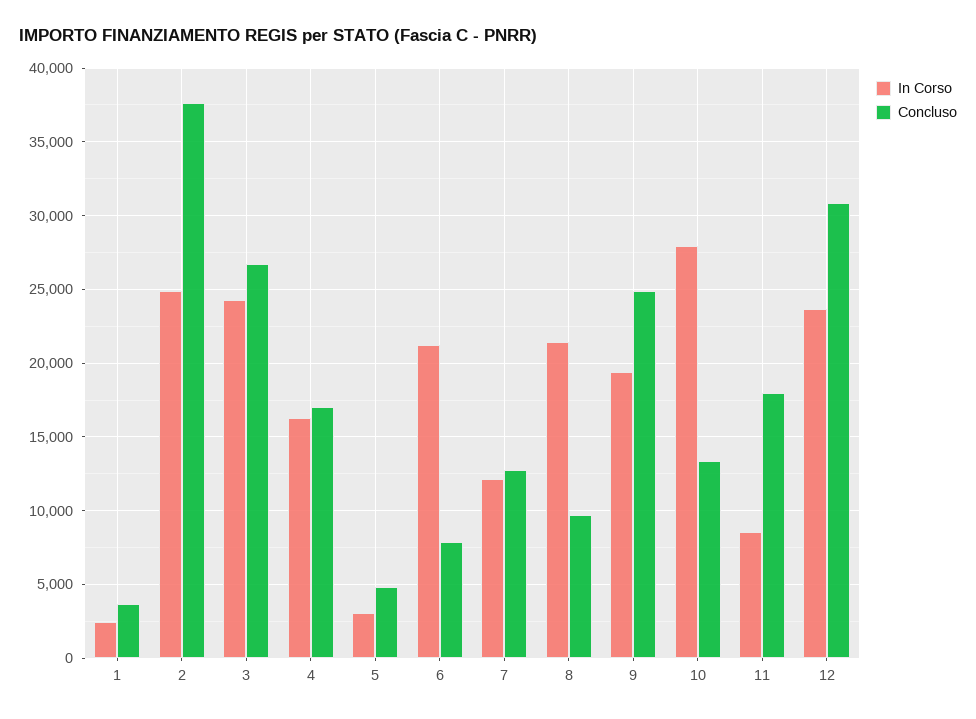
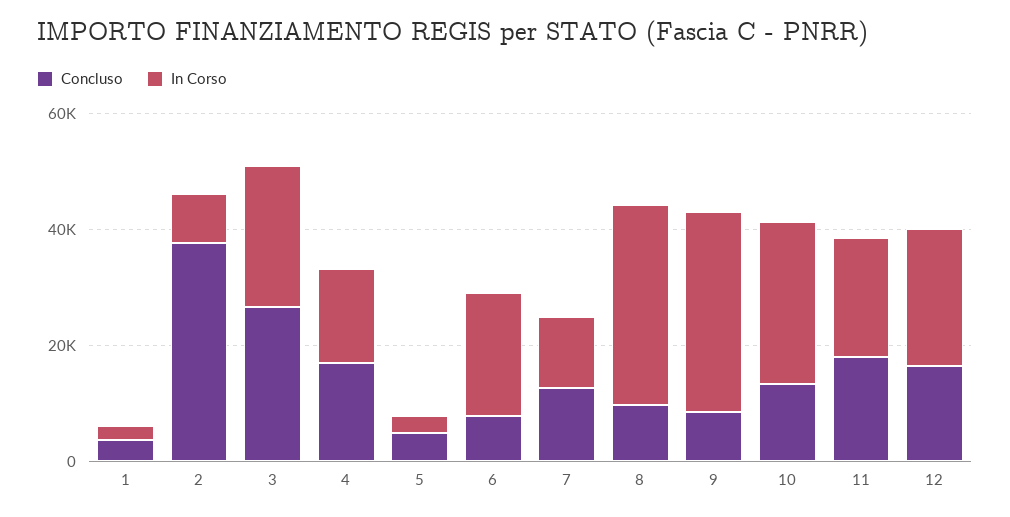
In Corso, 2: 25000 -> 10000
In Corso, 8: 21500 -> 35000
In Corso, 9: 19500 -> 35000
Concluso, 9: 25000 -> 10000
In Corso, 11: 8500 -> 20000
Concluso, 12: 31000 -> 15000

